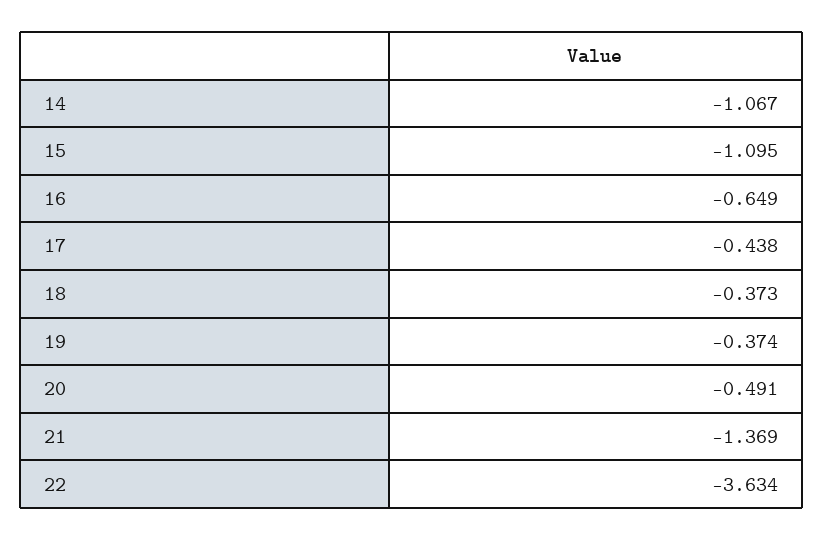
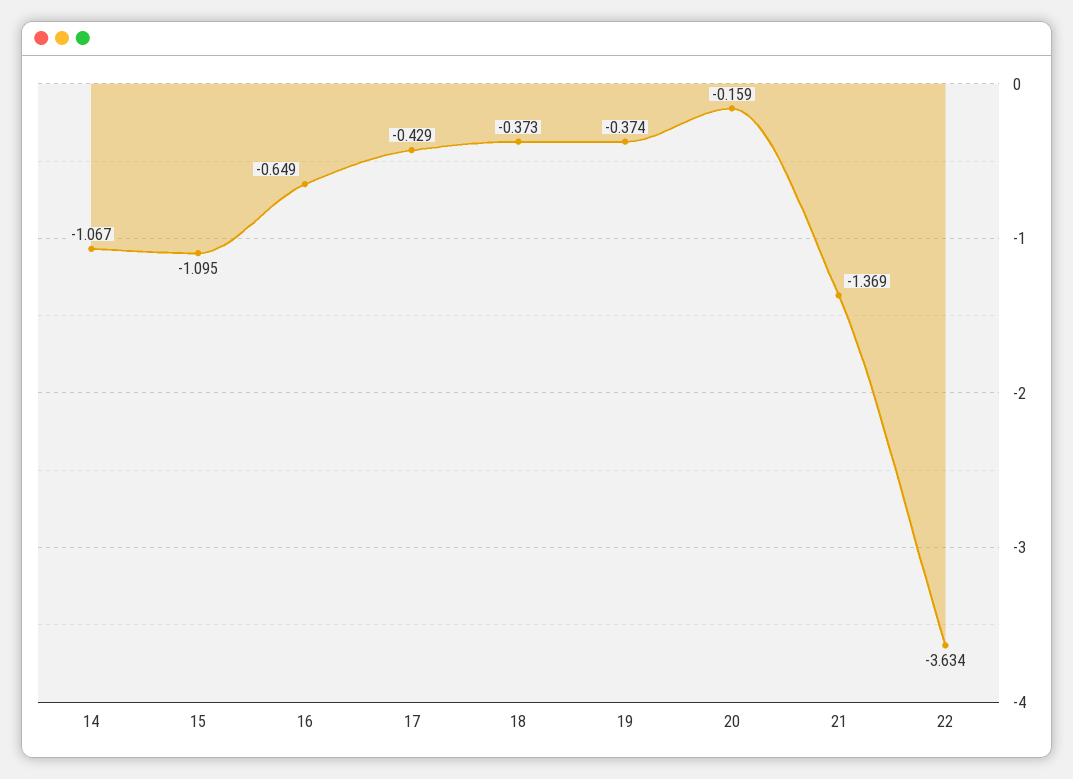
17: -0.438 -> -0.429
20: -0.491 -> -0.159

